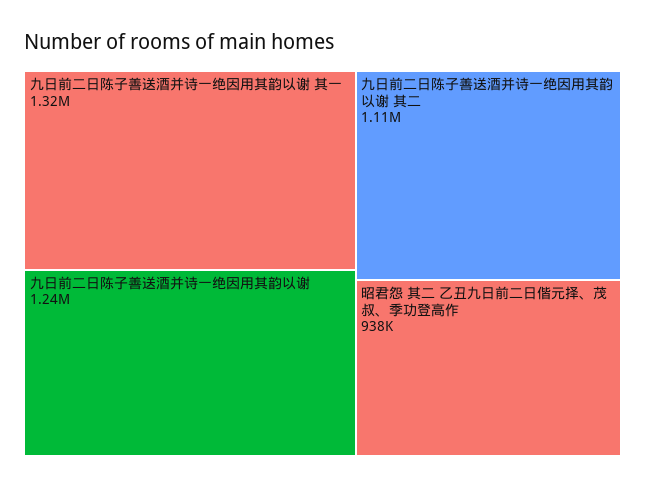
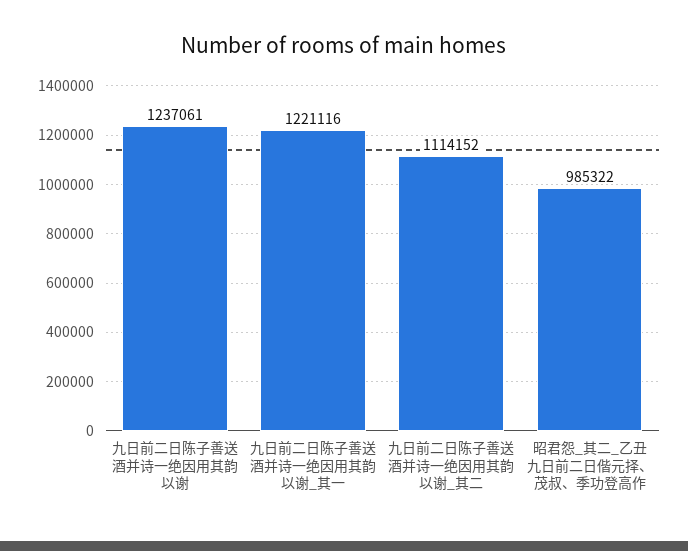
九日前二日陈子善送酒并诗一绝因用其韵以谢 其一: 1320000 -> 1221116
昭君怨 其二 乙丑九日前二日偕元择、茂叔、季功登高作: 938000 -> 985322

